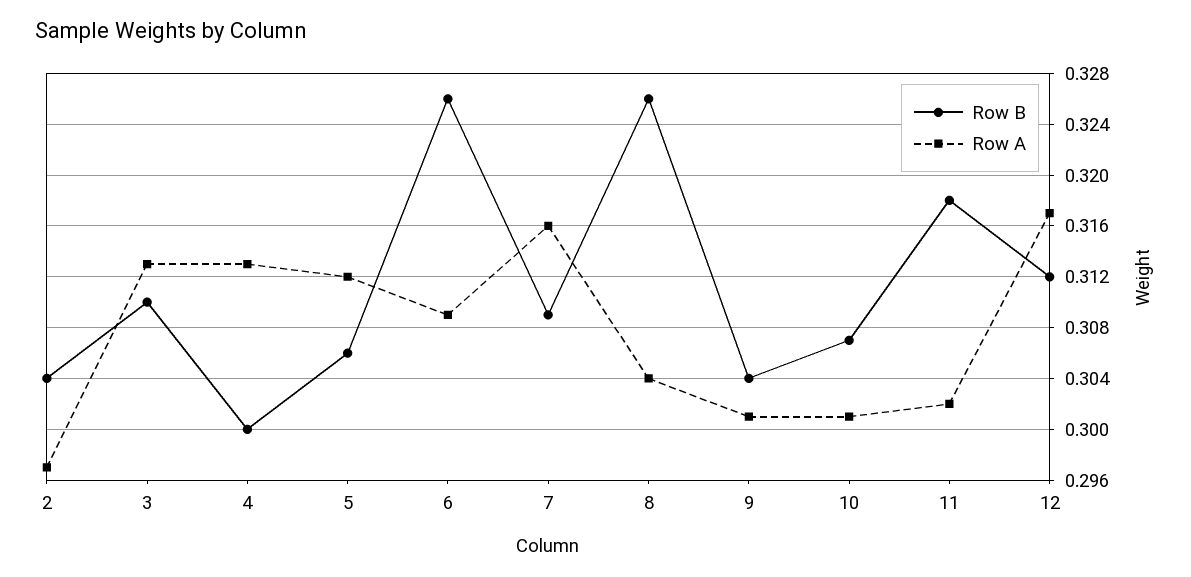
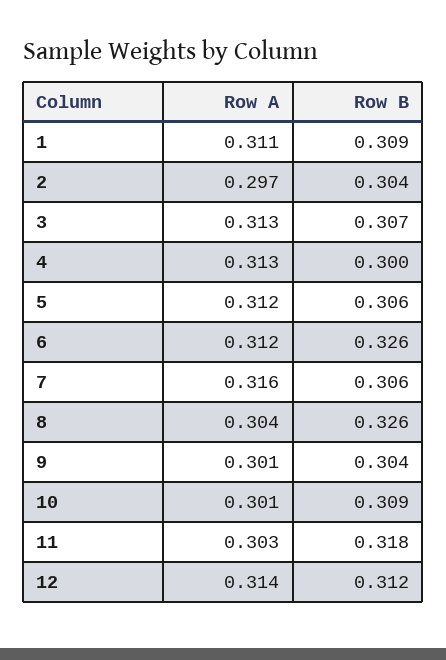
Row B, 3: 0.31 -> 0.307
Row A, 6: 0.309 -> 0.312
Row B, 7: 0.309 -> 0.306
Row B, 10: 0.307 -> 0.309
Row A, 11: 0.302 -> 0.303
Row A, 12: 0.317 -> 0.314
Row A, 1: none -> 0.311
Row B, 1: none -> 0.309

